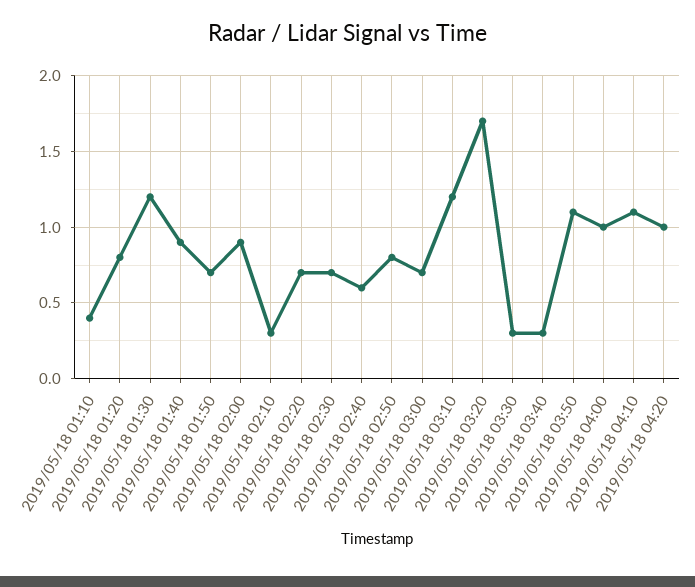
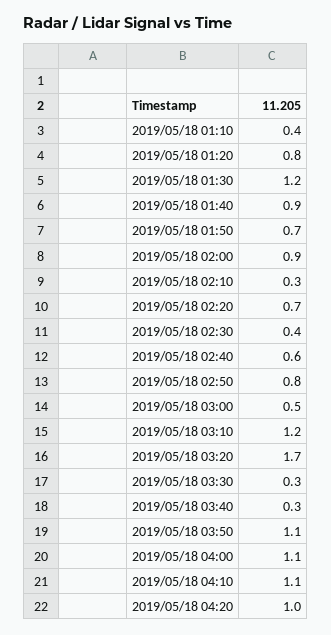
2019/05/18 02:30: 0.7 -> 0.4
2019/05/18 03:00: 0.7 -> 0.5
2019/05/18 04:00: 1 -> 1.1

